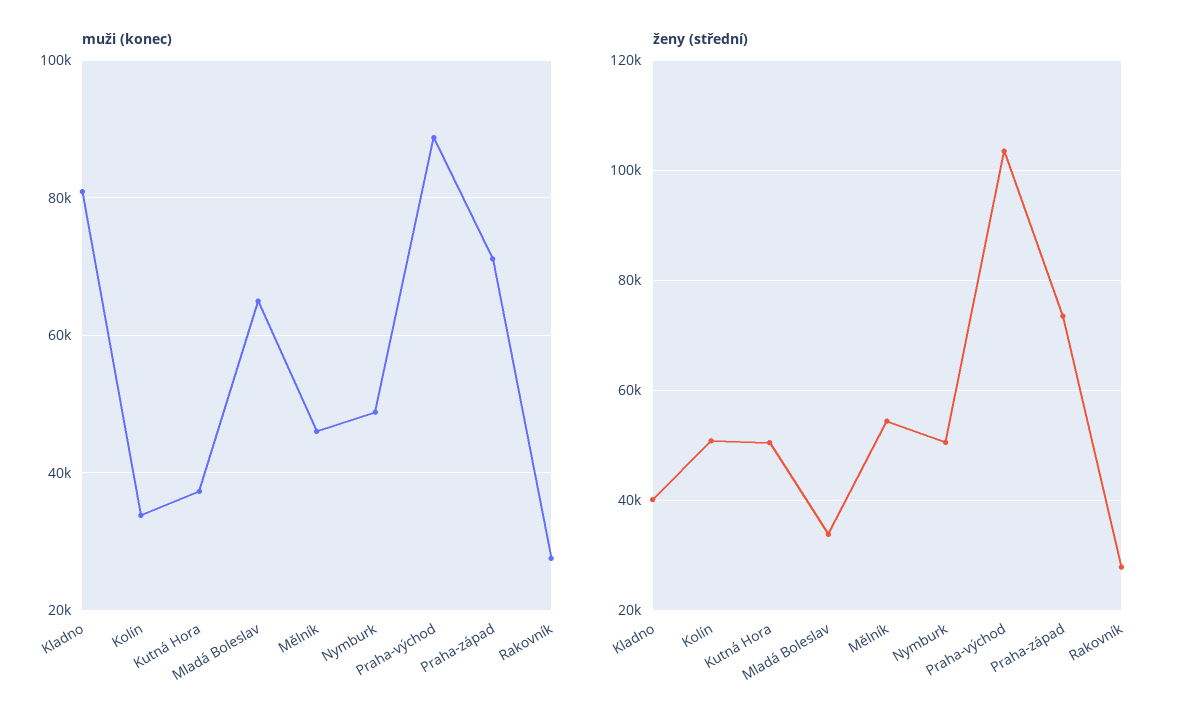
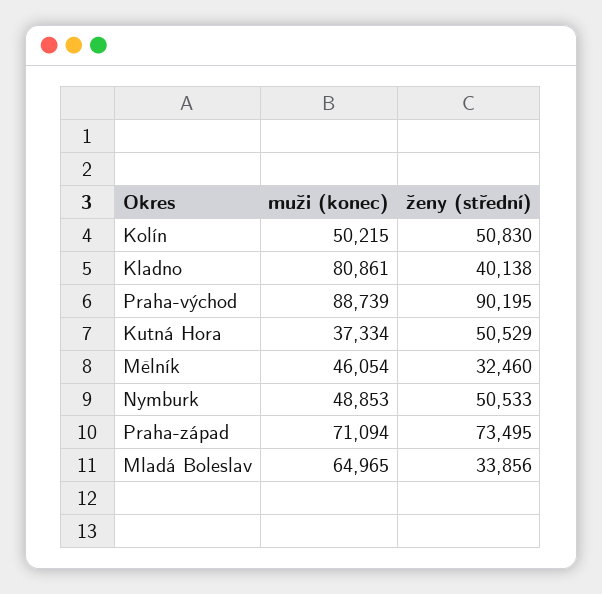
muži (konec), Kolín: 34000 -> 50215
muži (konec), Rakovník: 28000 -> none
ženy (střední), Mělník: 54000 -> 32460
ženy (střední), Praha-východ: 104000 -> 90195
ženy (střední), Rakovník: 28000 -> none

